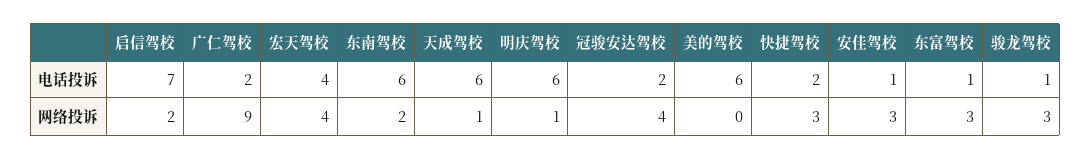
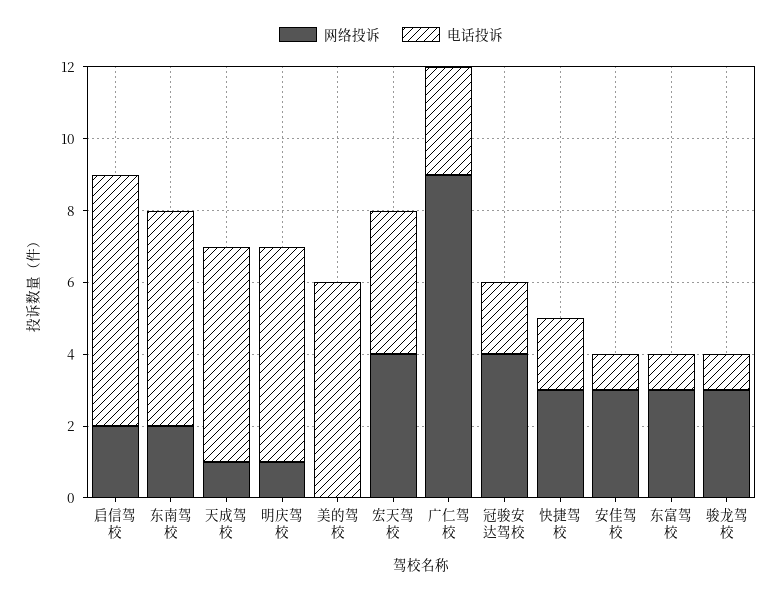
电话投诉, 广仁驾校: 2 -> 3

